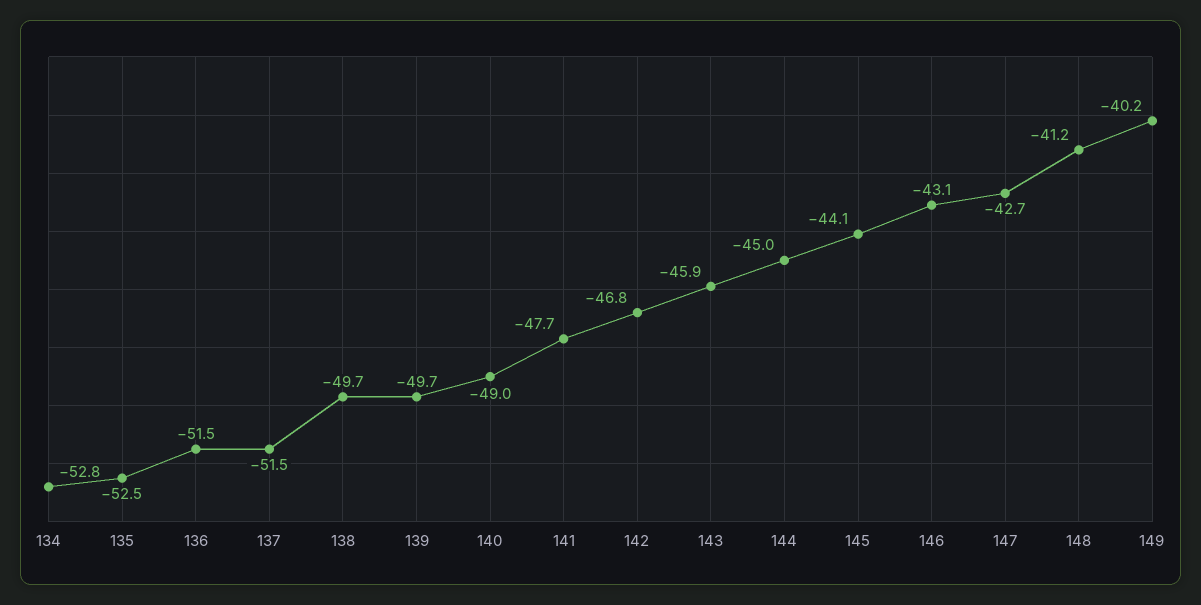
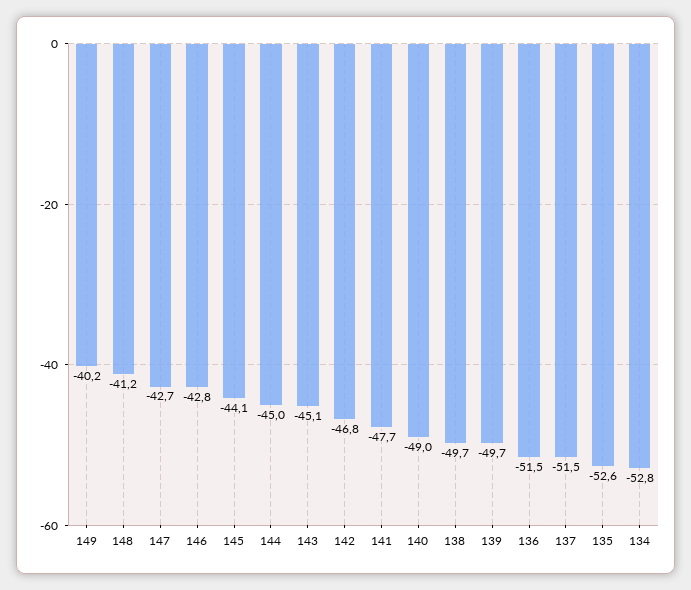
135: -52.5 -> -52.6
143: -45.9 -> -45.1
146: -43.1 -> -42.8

